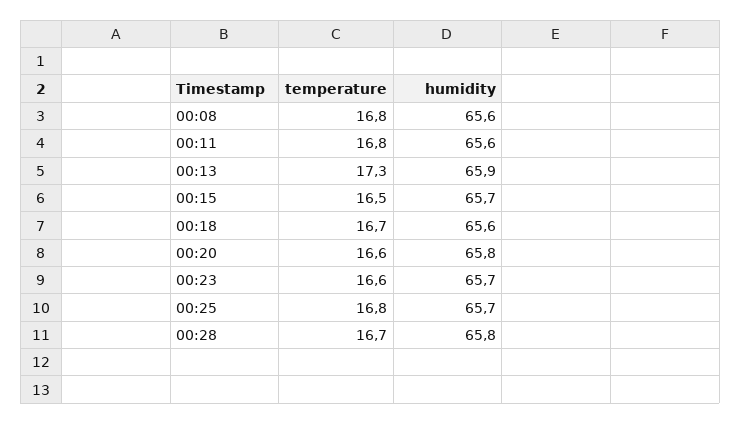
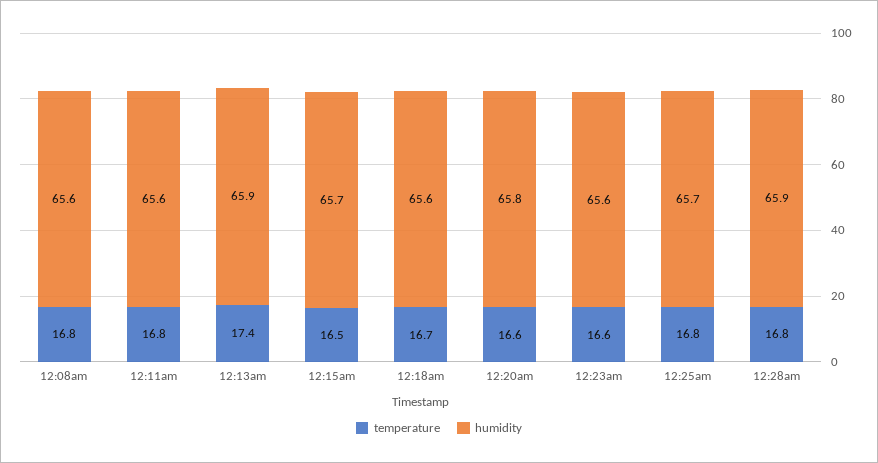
temperature, 00:13: 17.3 -> 17.4
humidity, 00:23: 65.7 -> 65.6
temperature, 00:28: 16.7 -> 16.8
humidity, 00:28: 65.8 -> 65.9

